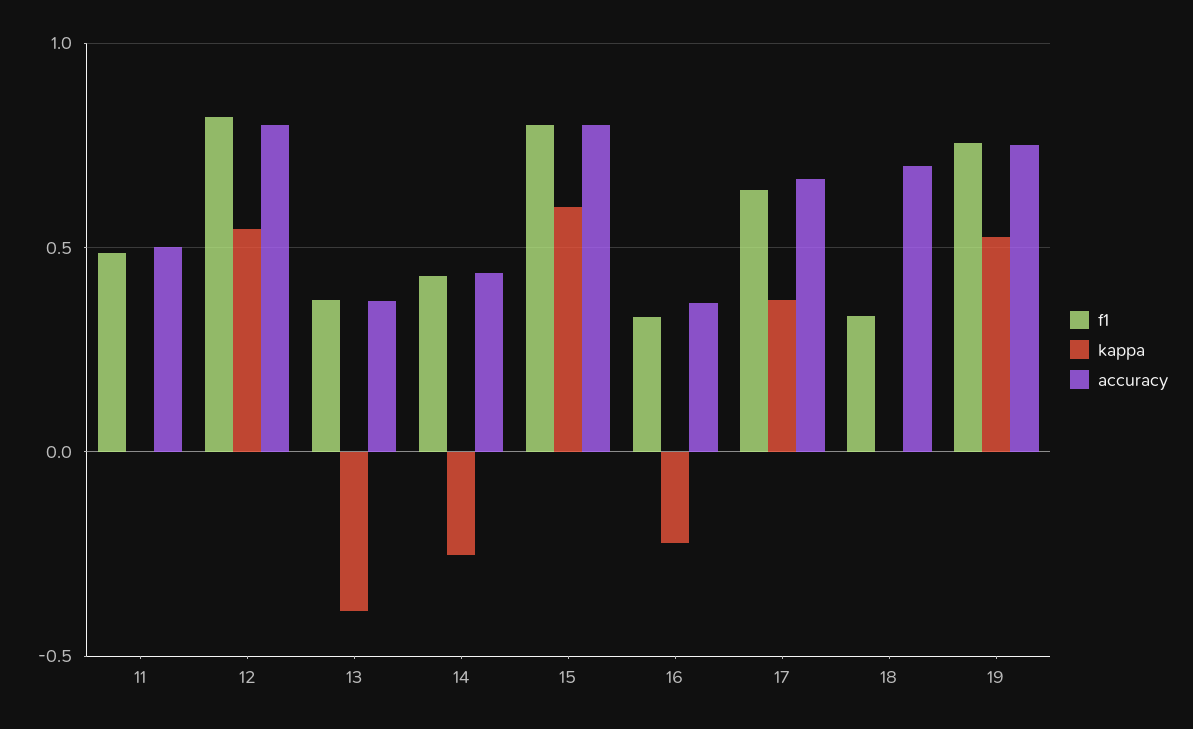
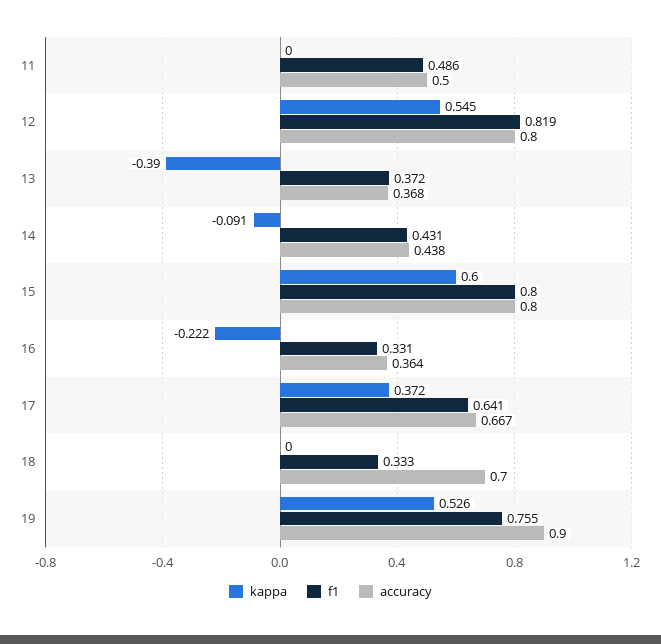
kappa, 14: -0.25 -> -0.091
accuracy, 19: 0.75 -> 0.9

